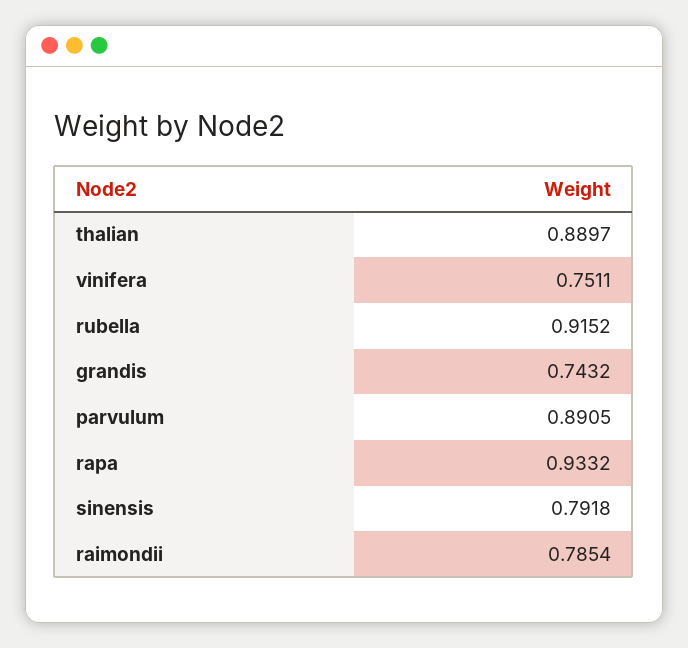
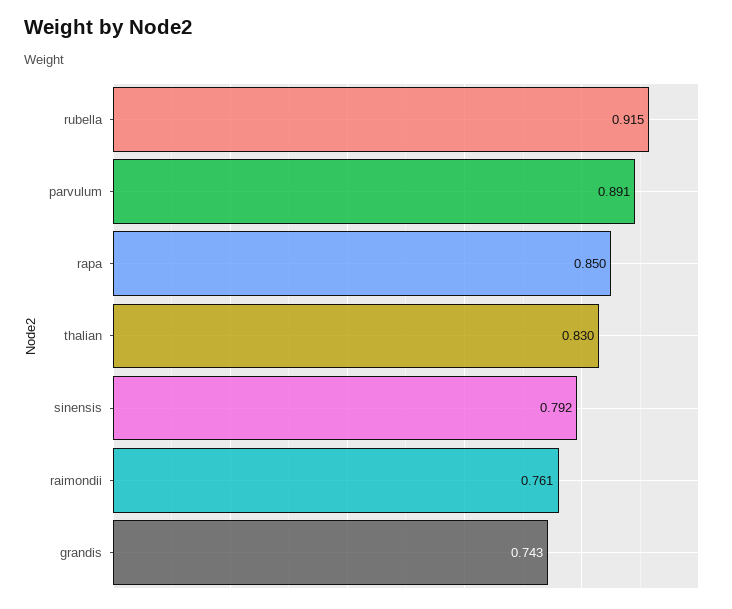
thalian: 0.8897 -> 0.83
vinifera: 0.7511 -> none
rapa: 0.9332 -> 0.85
raimondii: 0.7854 -> 0.761

